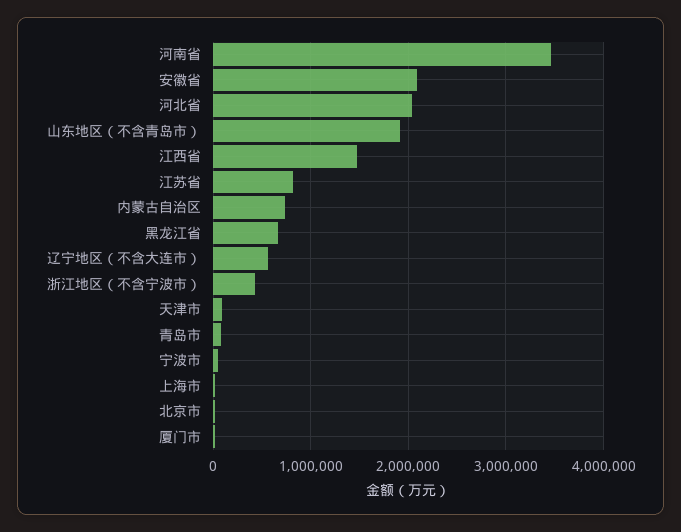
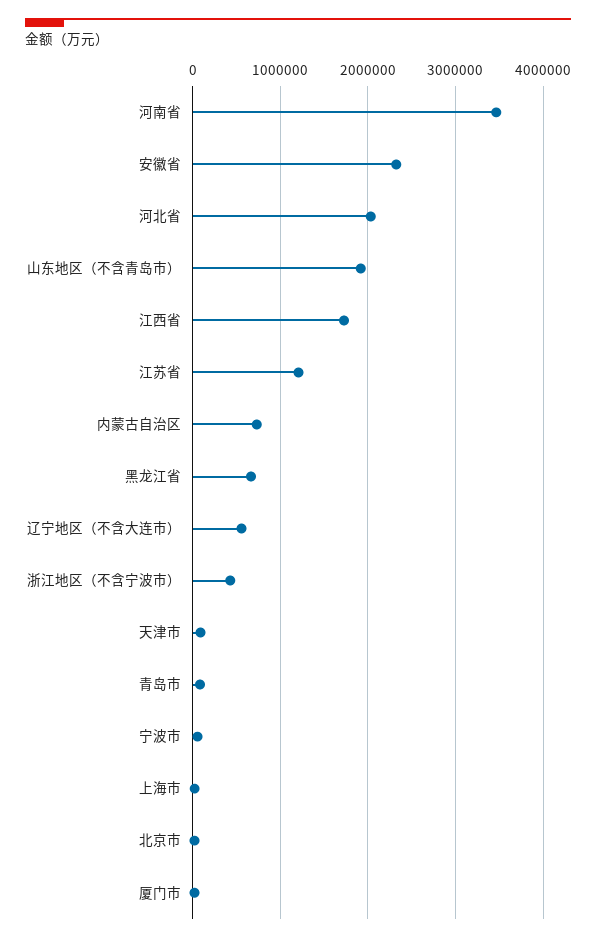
安徽省: 2100000 -> 2300000
江西省: 1500000 -> 1700000
江苏省: 800000 -> 1200000

